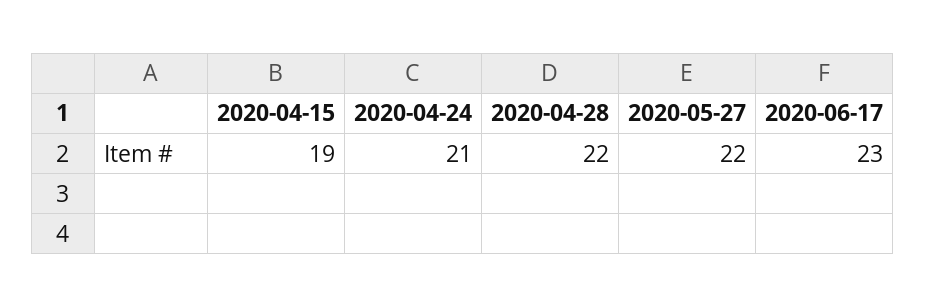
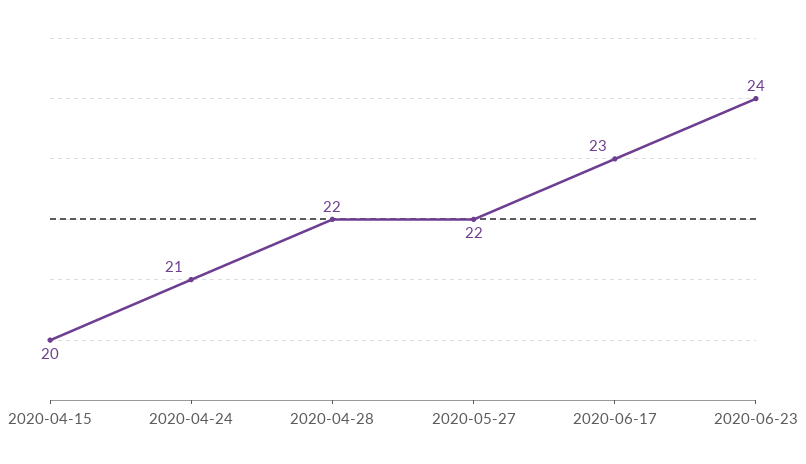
2020-04-15: 19 -> 20
2020-06-23: none -> 24

